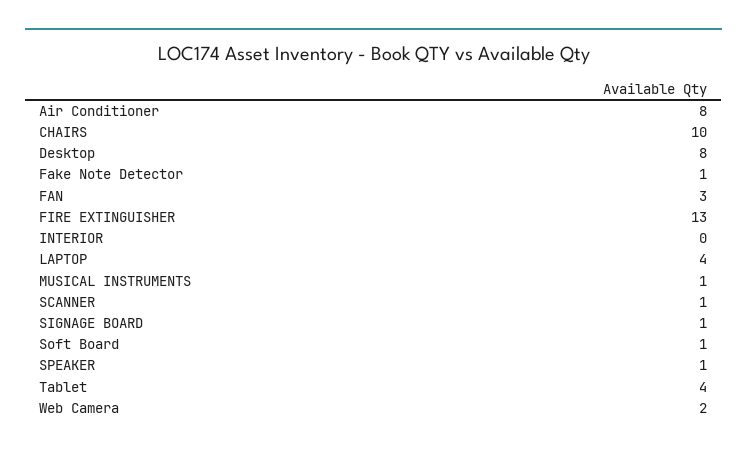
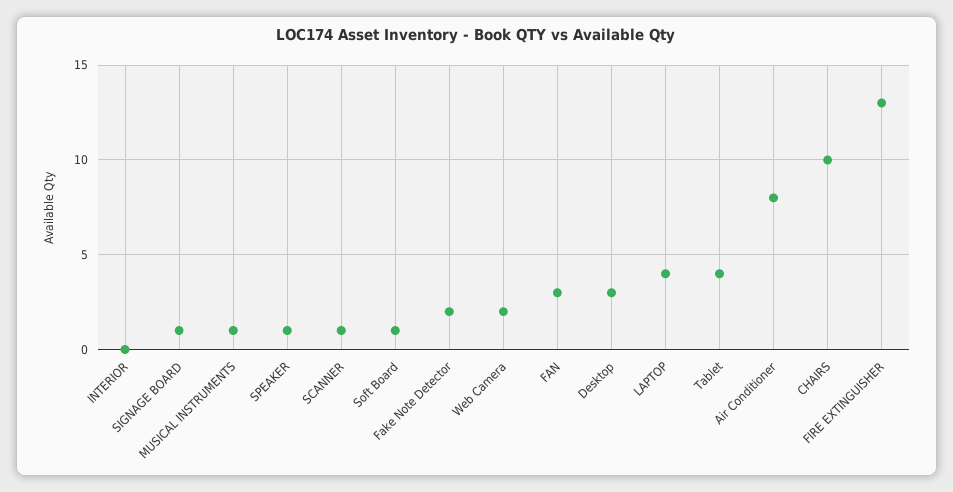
Desktop: 8 -> 3
Fake Note Detector: 1 -> 2

